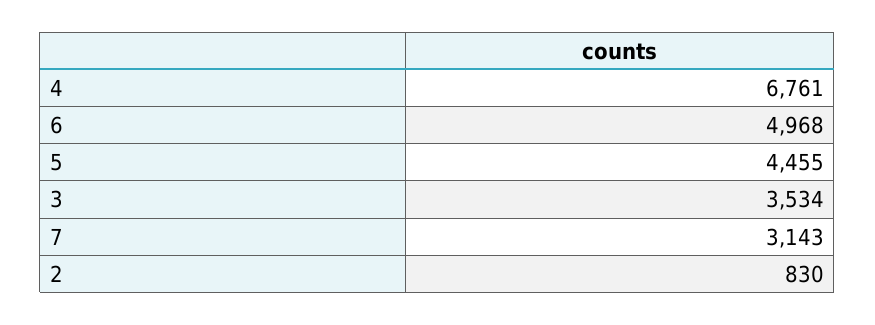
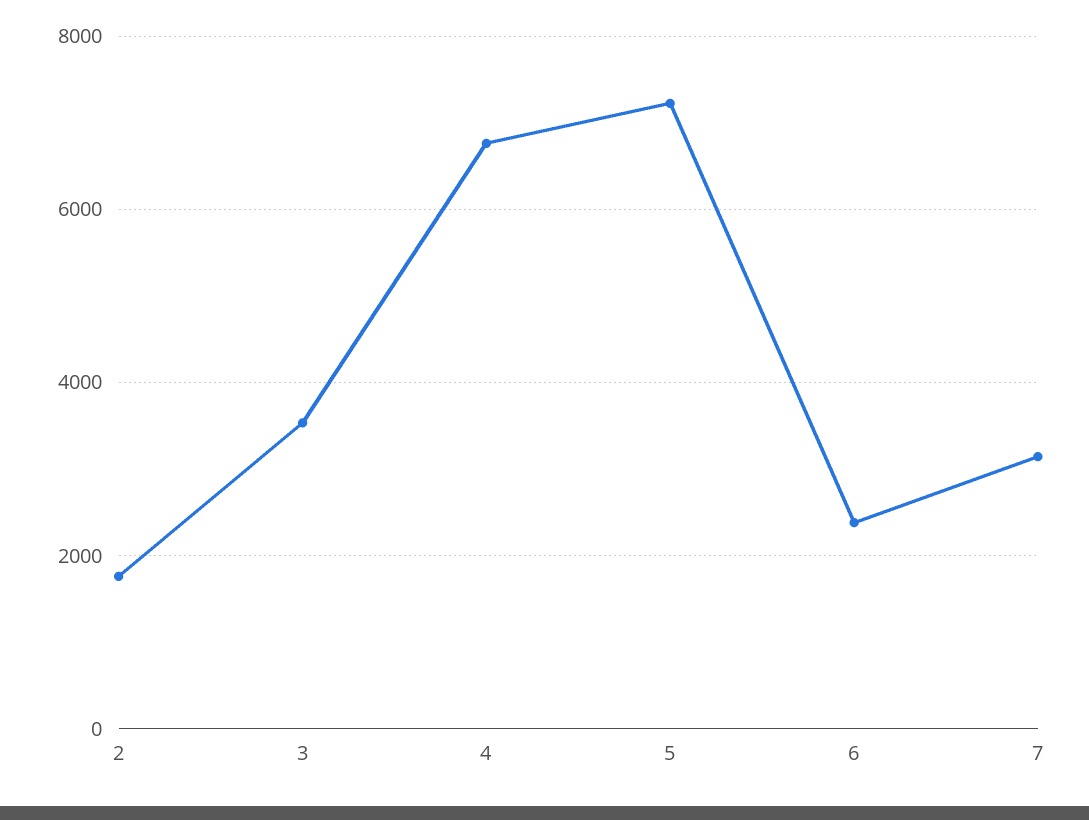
6: 4968 -> 2400
5: 4455 -> 7200
2: 830 -> 1800

